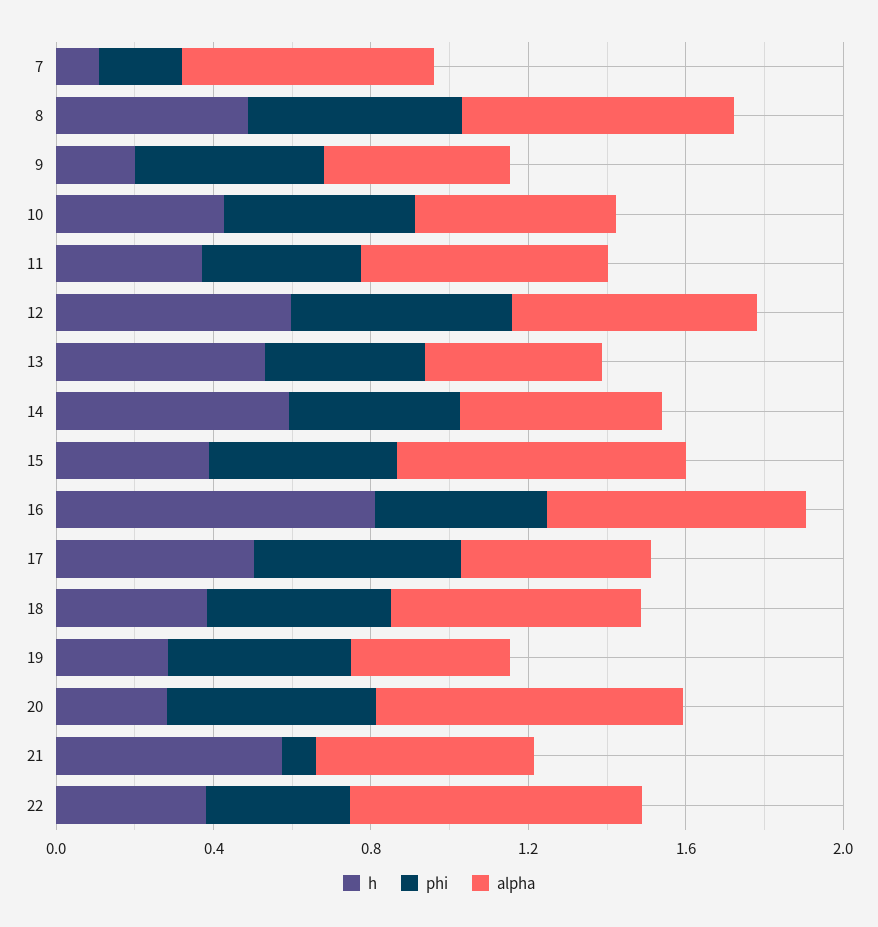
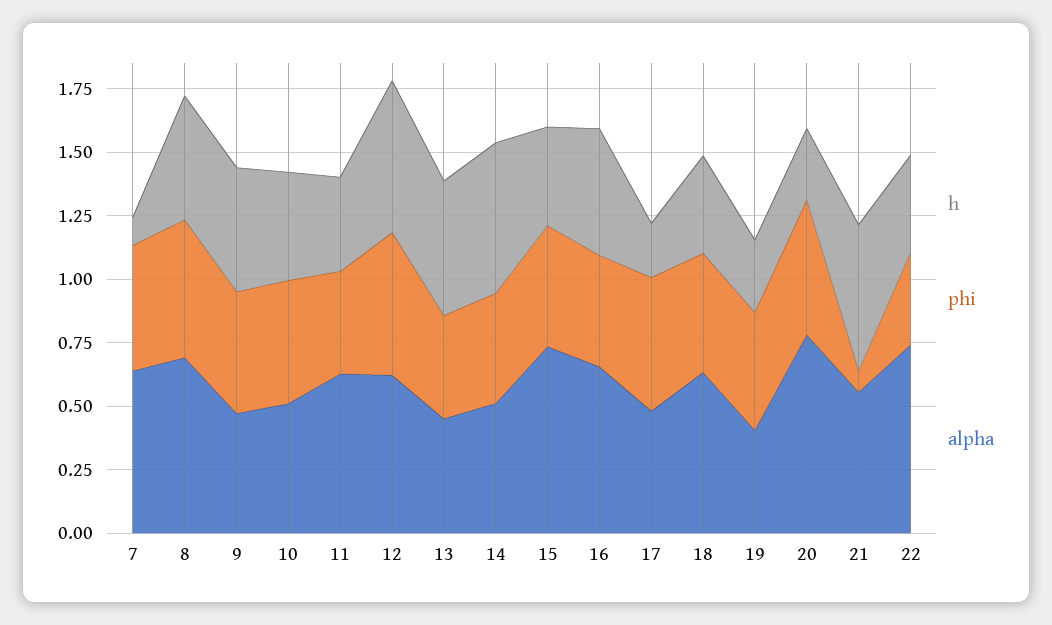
phi, 7: 0.2 -> 0.5
h, 9: 0.2 -> 0.5
h, 16: 0.8 -> 0.5
h, 17: 0.5 -> 0.2

